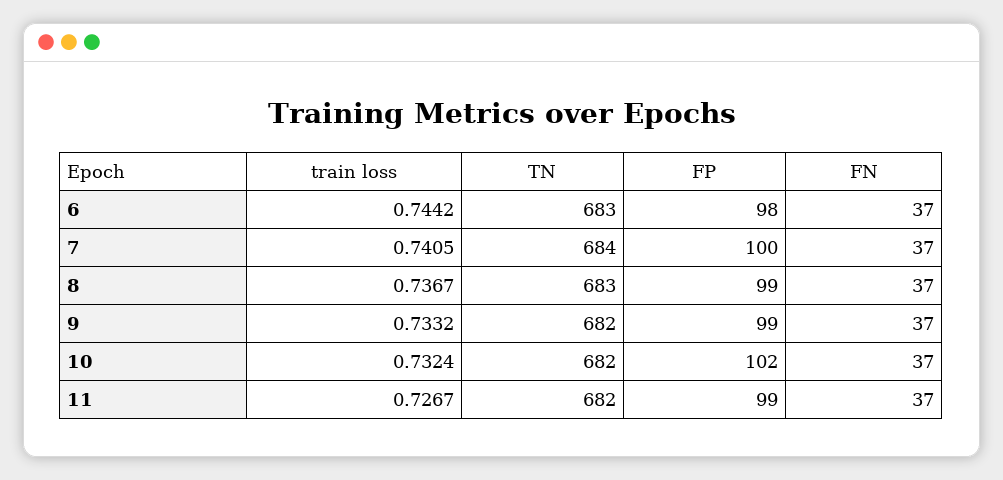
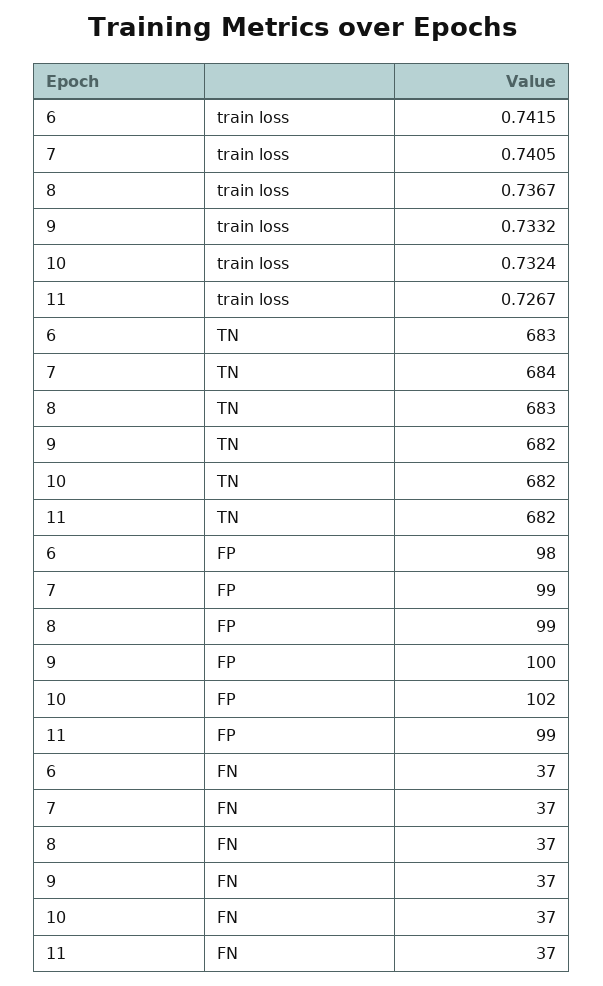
train loss, 6: 0.7442 -> 0.7415
FP, 7: 100 -> 99
FP, 9: 99 -> 100

